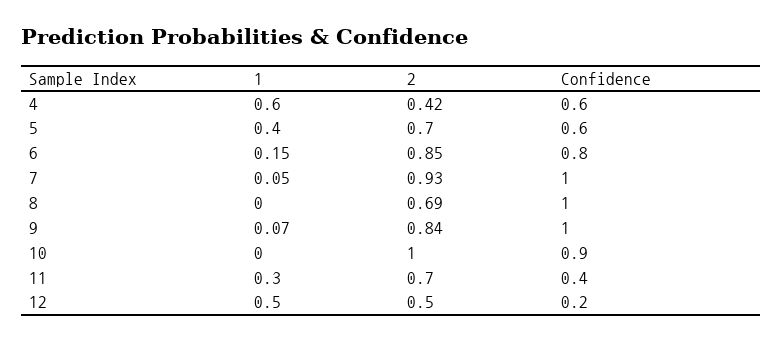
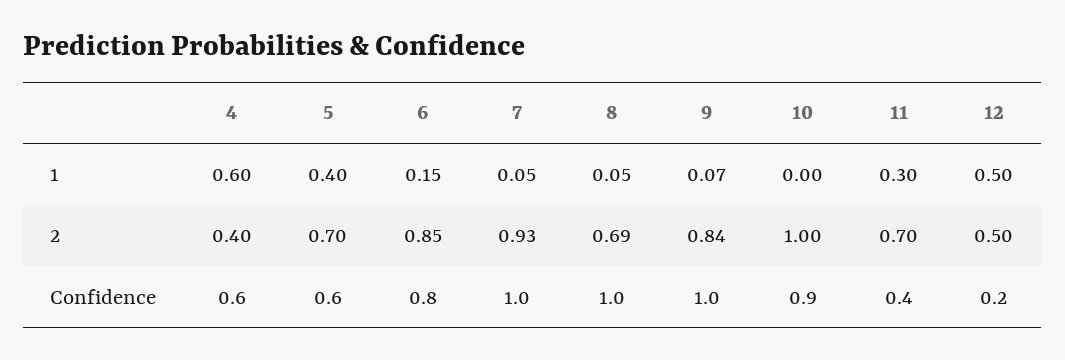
2, 4: 0.42 -> 0.4
1, 8: 0 -> 0.05

